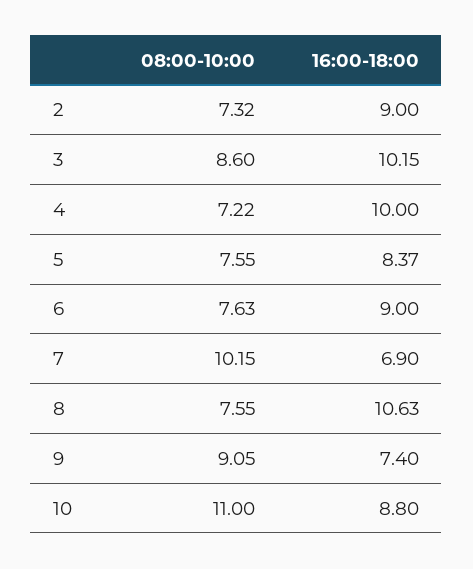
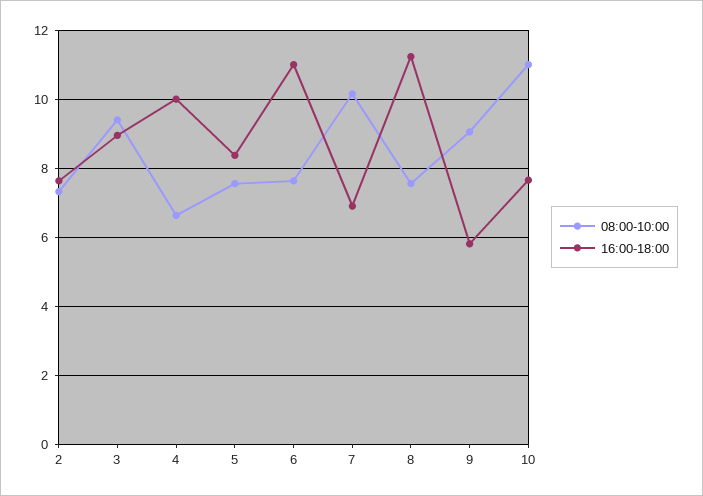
16:00-18:00, 2: 9 -> 7.6
08:00-10:00, 3: 8.6 -> 9.4
16:00-18:00, 3: 10.15 -> 9
08:00-10:00, 4: 7.22 -> 6.6
16:00-18:00, 6: 9 -> 11
16:00-18:00, 8: 10.63 -> 11.2
16:00-18:00, 9: 7.4 -> 5.8
16:00-18:00, 10: 8.8 -> 7.6

